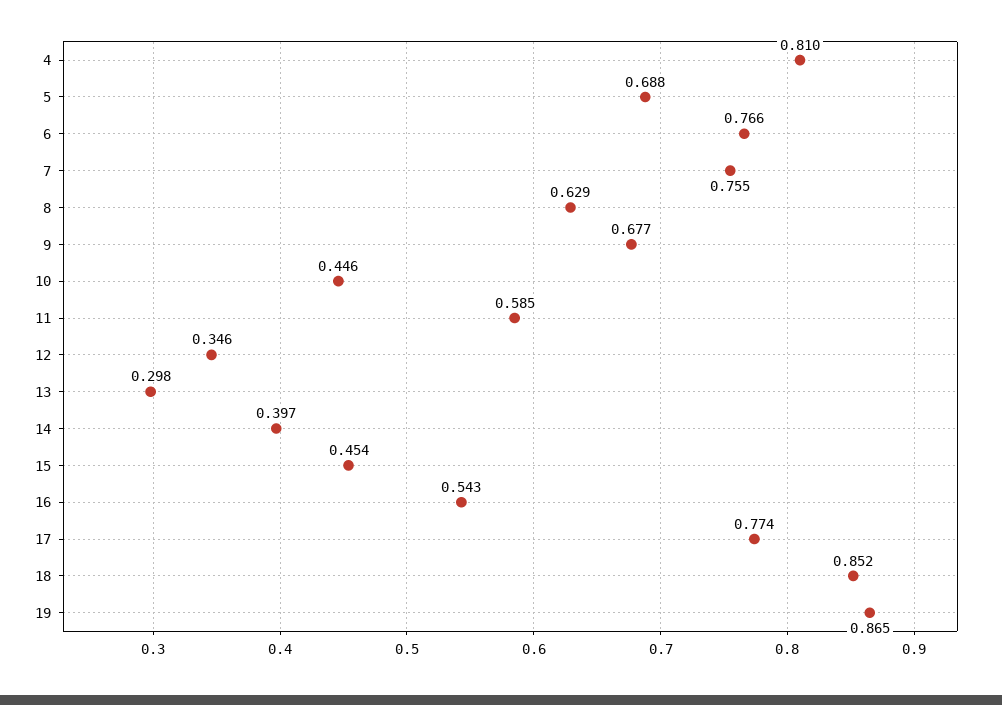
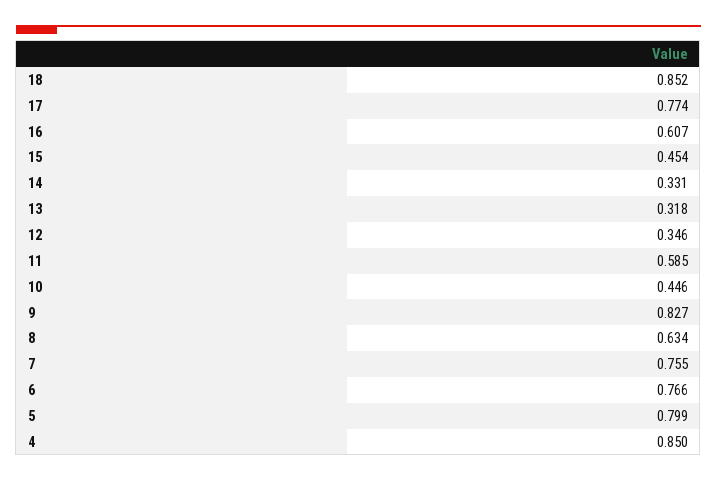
4: 0.81 -> 0.85
5: 0.688 -> 0.799
8: 0.629 -> 0.634
9: 0.677 -> 0.827
13: 0.298 -> 0.318
14: 0.397 -> 0.331
16: 0.543 -> 0.607
19: 0.865 -> none

